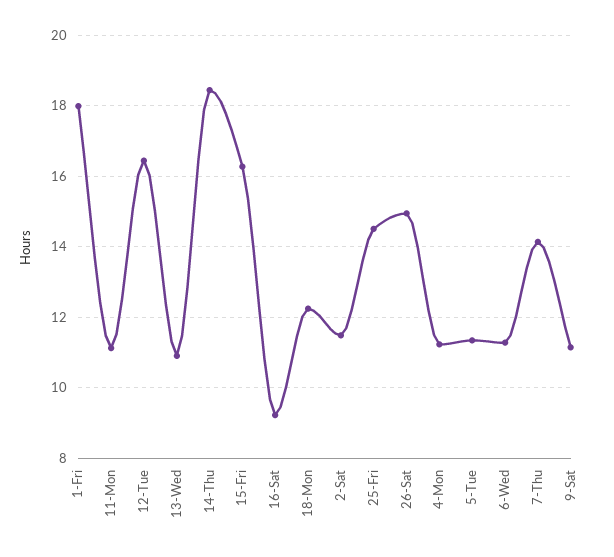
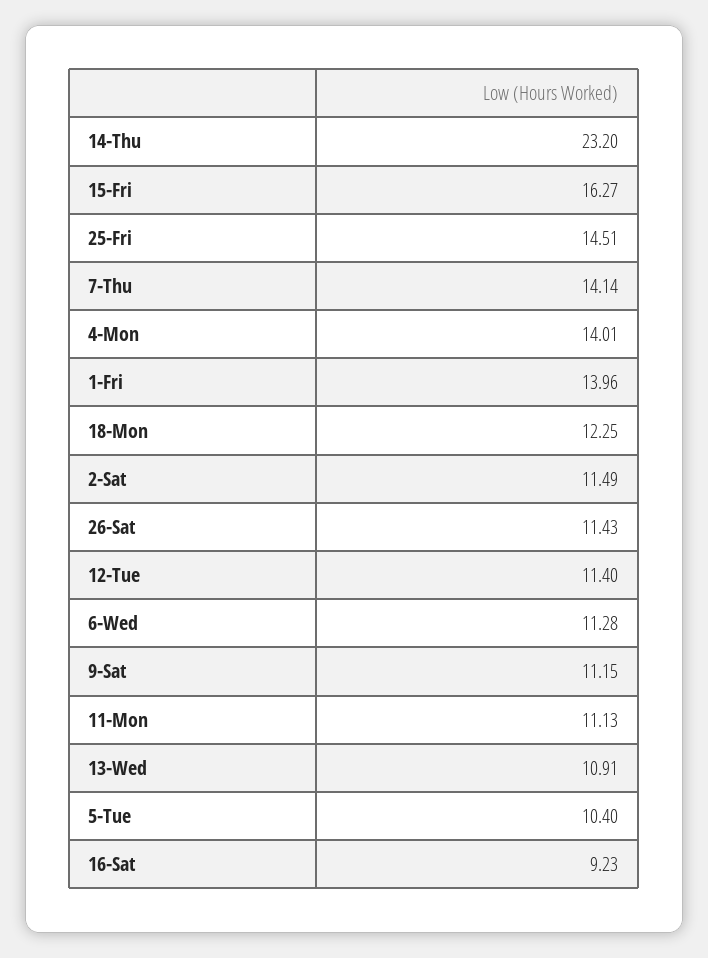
1-Fri: 18 -> 13.96
12-Tue: 16.4 -> 11.4
14-Thu: 18.4 -> 23.2
26-Sat: 15 -> 11.43
4-Mon: 11.2 -> 14.01
5-Tue: 11.4 -> 10.4

